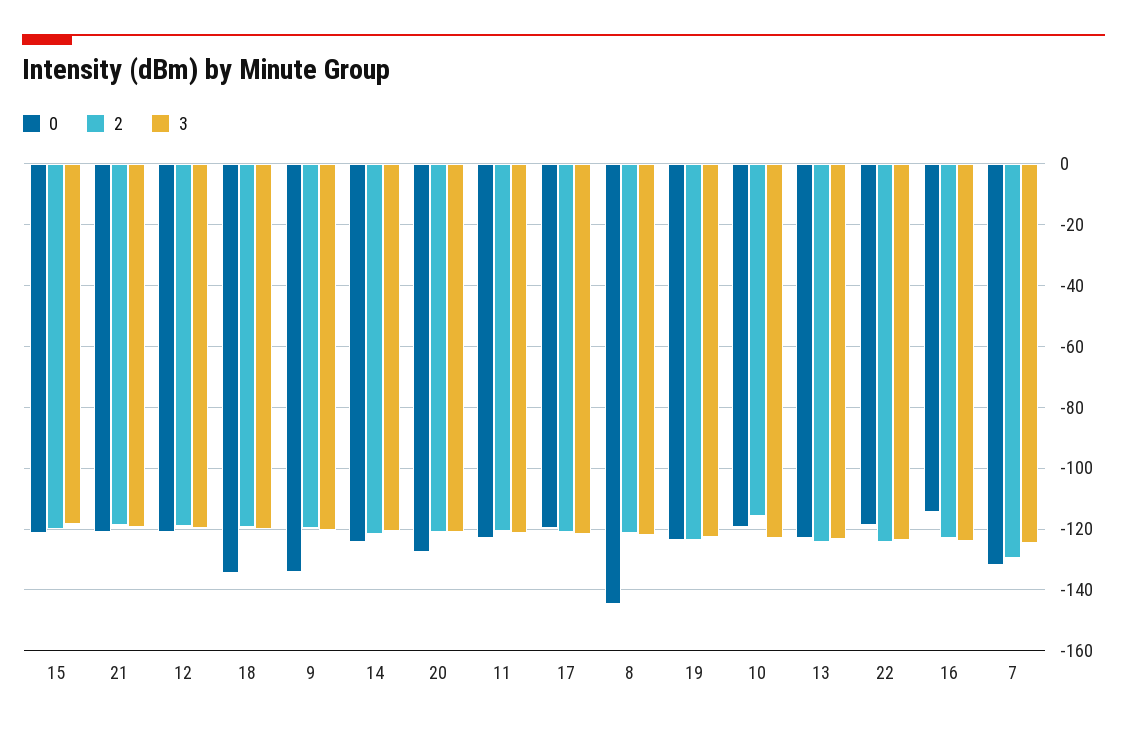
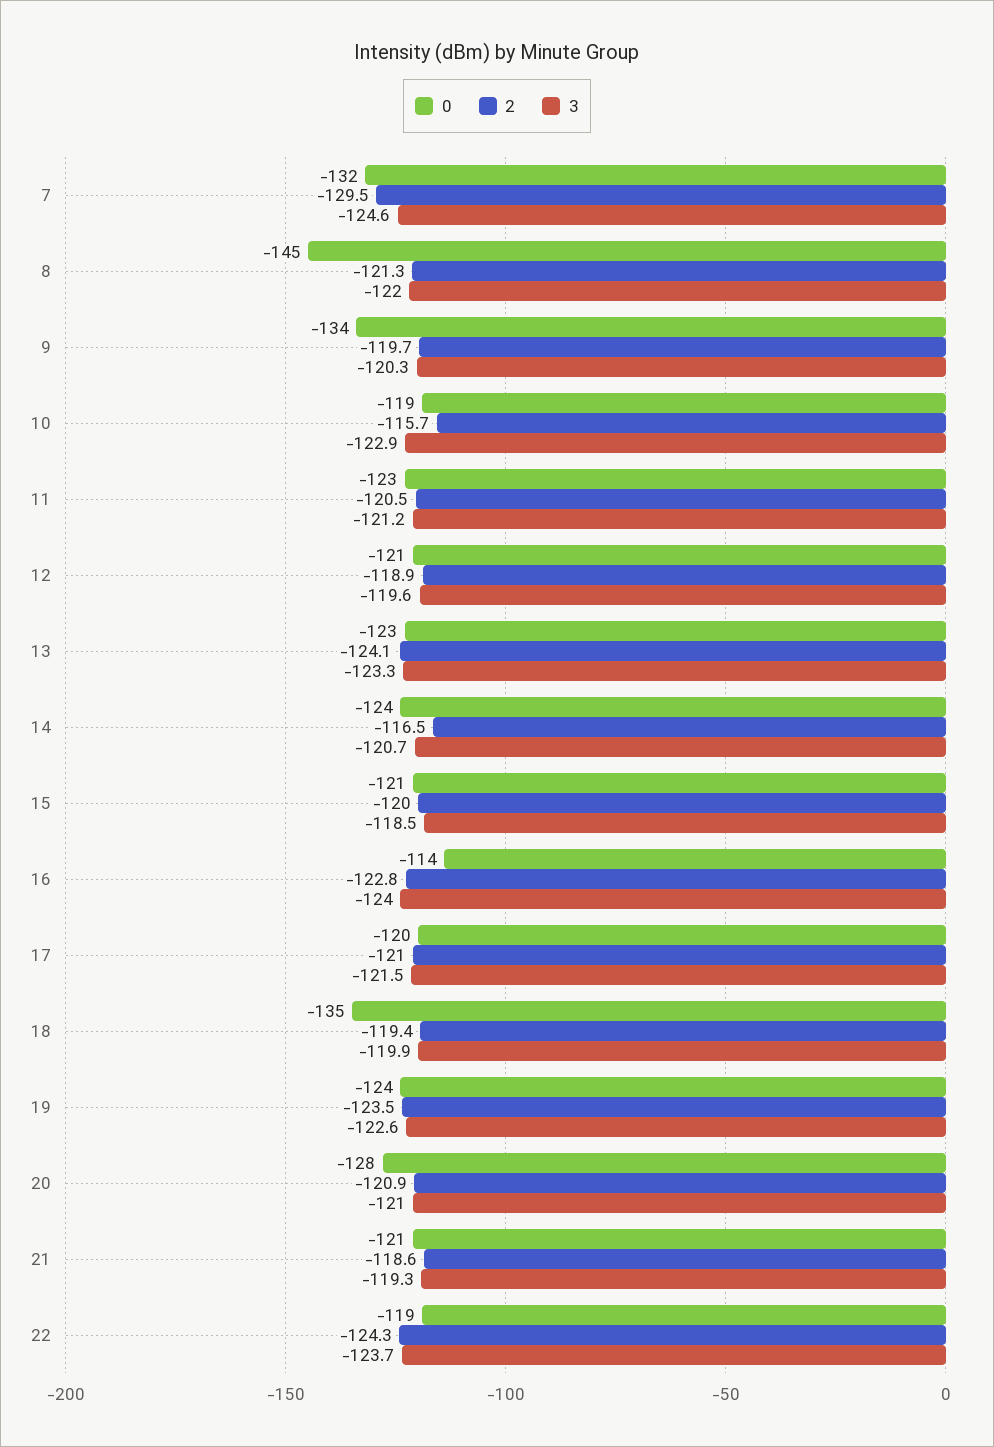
2, 14: -122 -> -116.5

